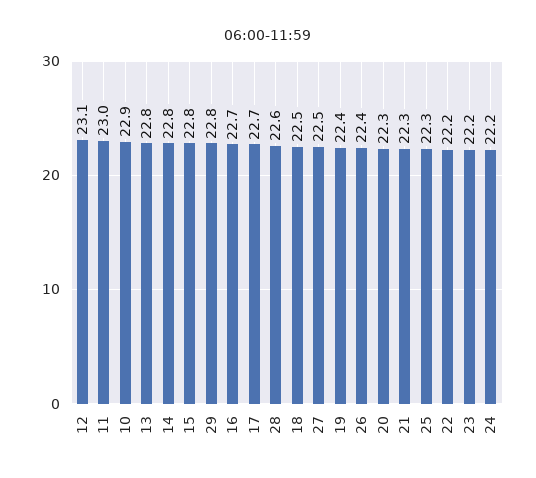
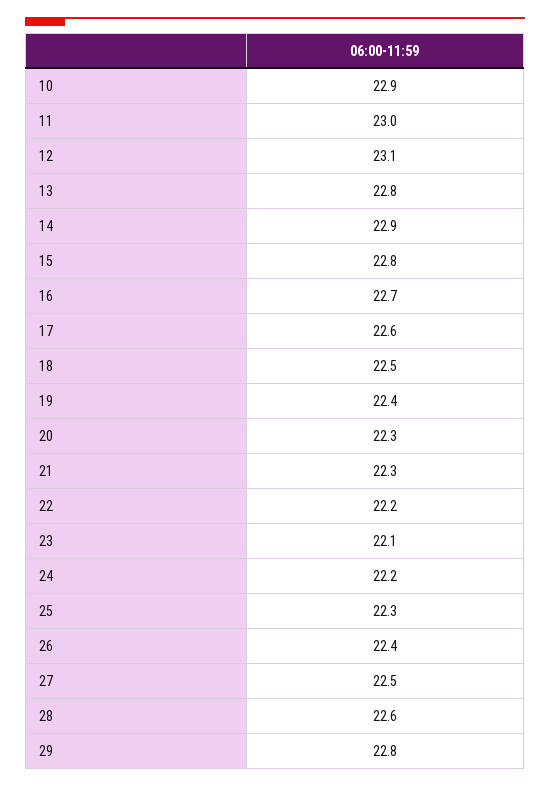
14: 22.8 -> 22.9
17: 22.7 -> 22.6
23: 22.2 -> 22.1

